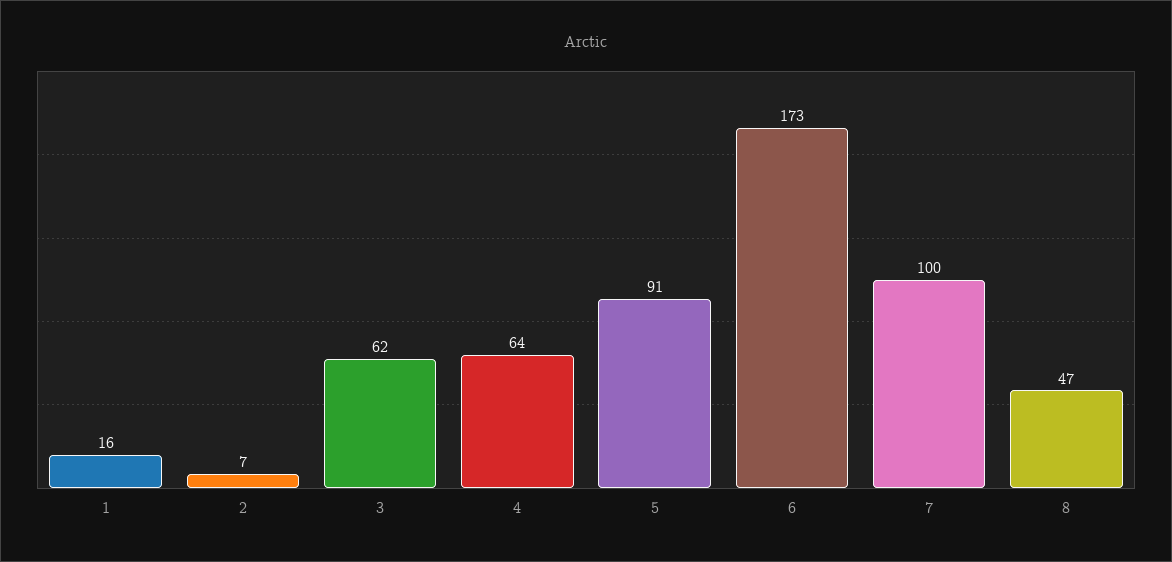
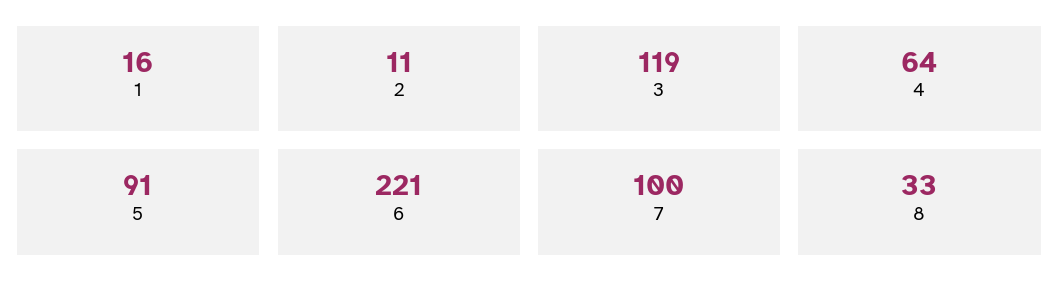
2: 7 -> 11
3: 62 -> 119
6: 173 -> 221
8: 47 -> 33

